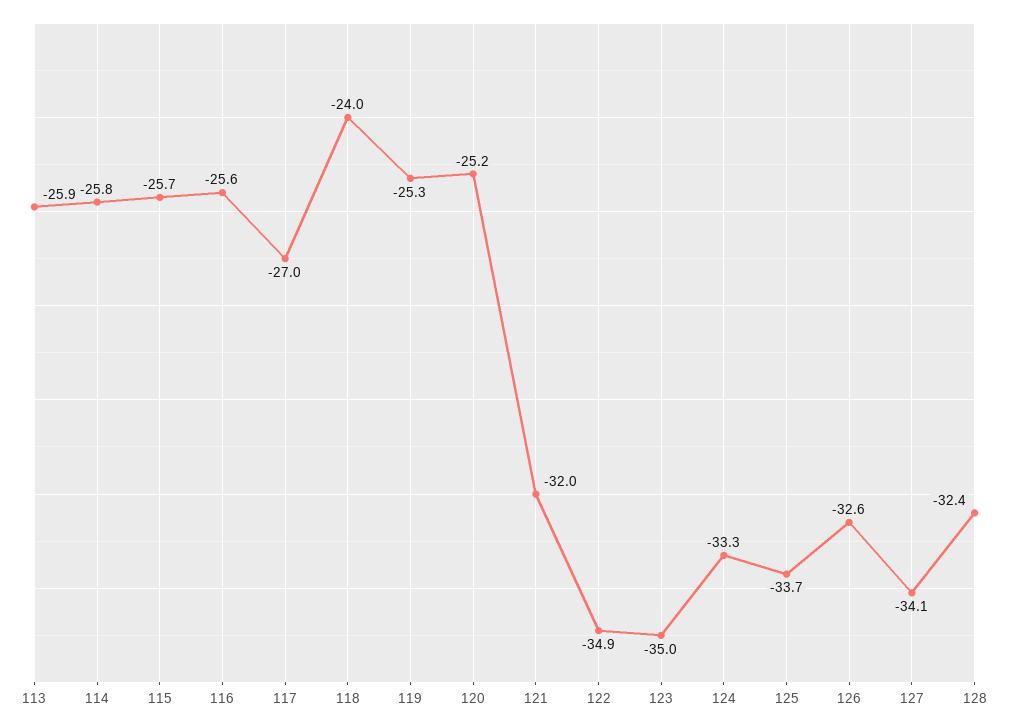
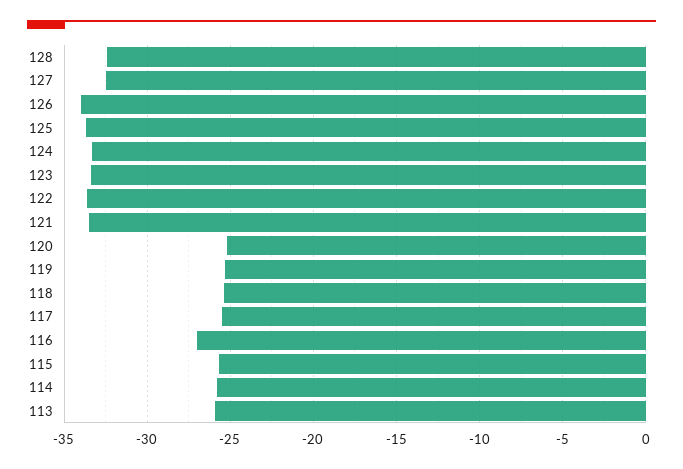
116: -25.6 -> -27
117: -27 -> -25.5
118: -24 -> -25.5
121: -32 -> -33.5
122: -34.9 -> -33.5
123: -35 -> -33.5
126: -32.6 -> -34
127: -34.1 -> -32.5

